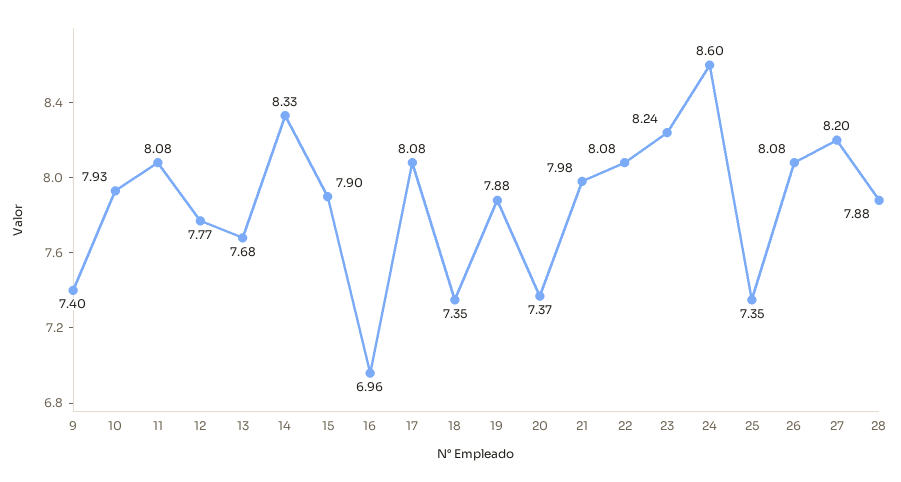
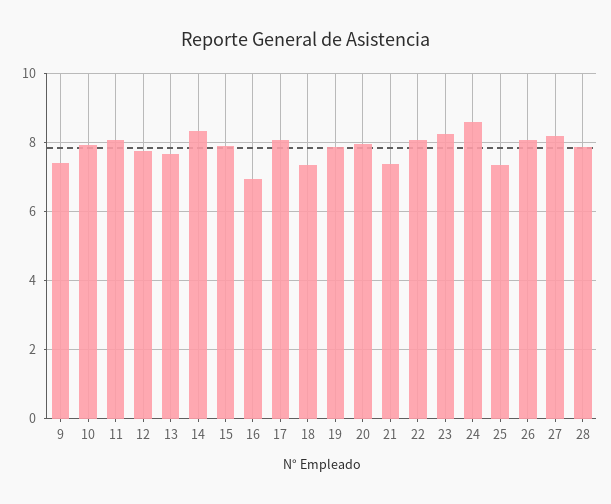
20: 7.37 -> 8
21: 7.98 -> 7.4

